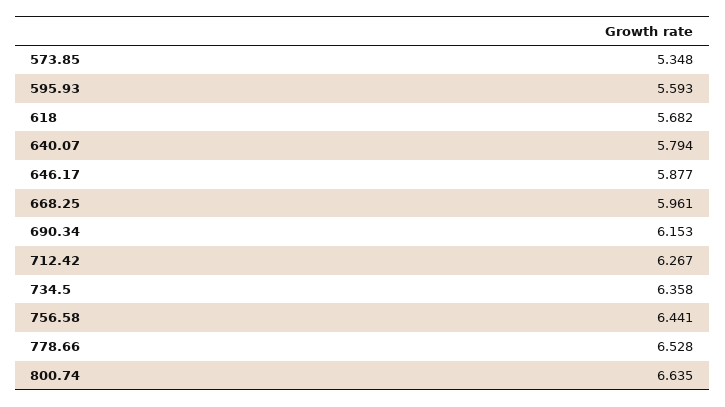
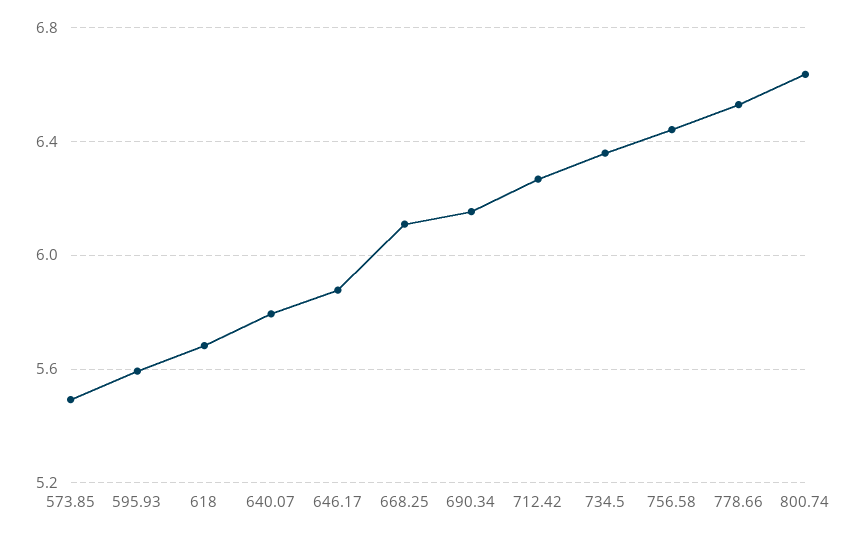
573.85: 5.348 -> 5.5
668.25: 5.961 -> 6.1

